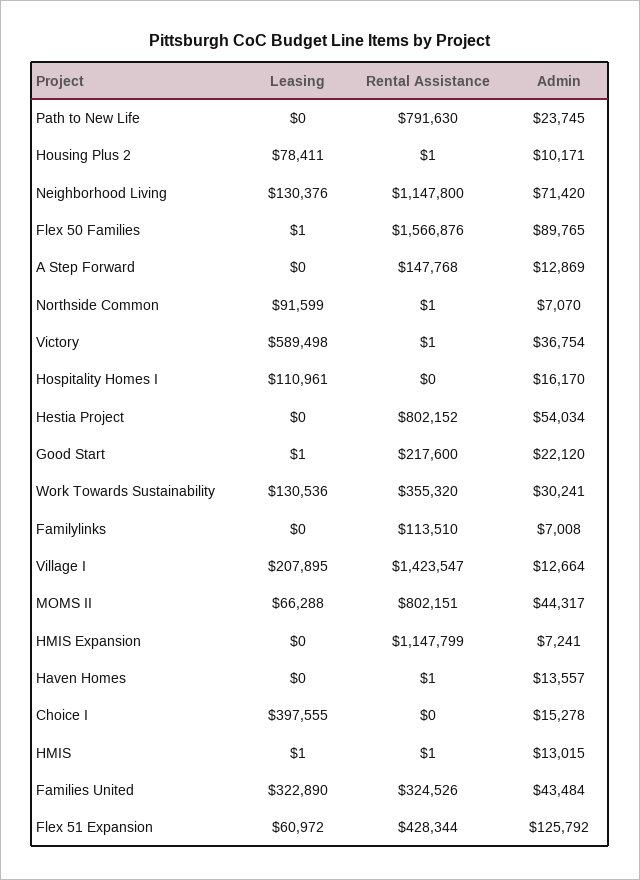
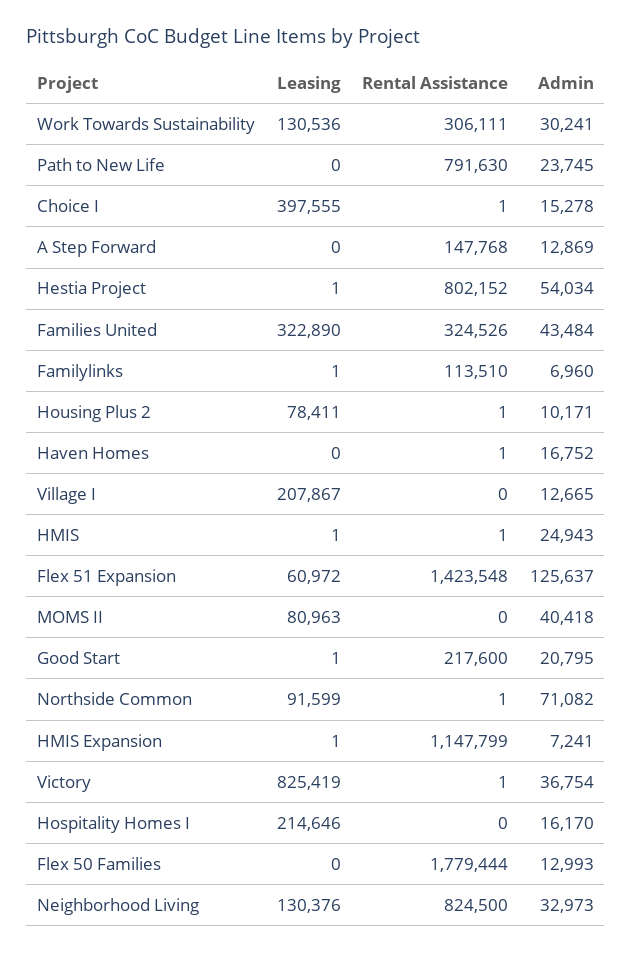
Rental Assistance, Neighborhood Living: 1147800 -> 824500
Admin, Neighborhood Living: 71420 -> 32973
Leasing, Flex 50 Families: 1 -> 0
Rental Assistance, Flex 50 Families: 1566876 -> 1779444
Admin, Flex 50 Families: 89765 -> 12993
Admin, Northside Common: 7070 -> 71082
Leasing, Victory: 589498 -> 825419
Leasing, Hospitality Homes I: 110961 -> 214646
Leasing, Hestia Project: 0 -> 1
Admin, Good Start: 22120 -> 20795
Rental Assistance, Work Towards Sustainability: 355320 -> 306111
Leasing, Familylinks: 0 -> 1
Admin, Familylinks: 7008 -> 6960
Leasing, Village I: 207895 -> 207867
Rental Assistance, Village I: 1423547 -> 0
Admin, Village I: 12664 -> 12665
Leasing, MOMS II: 66288 -> 80963
Rental Assistance, MOMS II: 802151 -> 0
Admin, MOMS II: 44317 -> 40418
Leasing, HMIS Expansion: 0 -> 1
Admin, Haven Homes: 13557 -> 16752
Rental Assistance, Choice I: 0 -> 1
Admin, HMIS: 13015 -> 24943
Rental Assistance, Flex 51 Expansion: 428344 -> 1423548
Admin, Flex 51 Expansion: 125792 -> 125637

